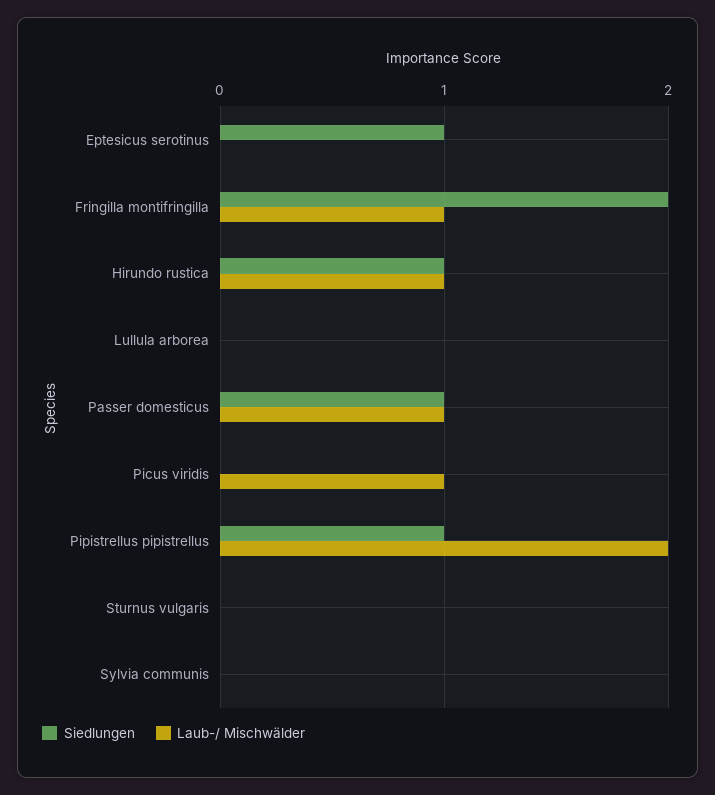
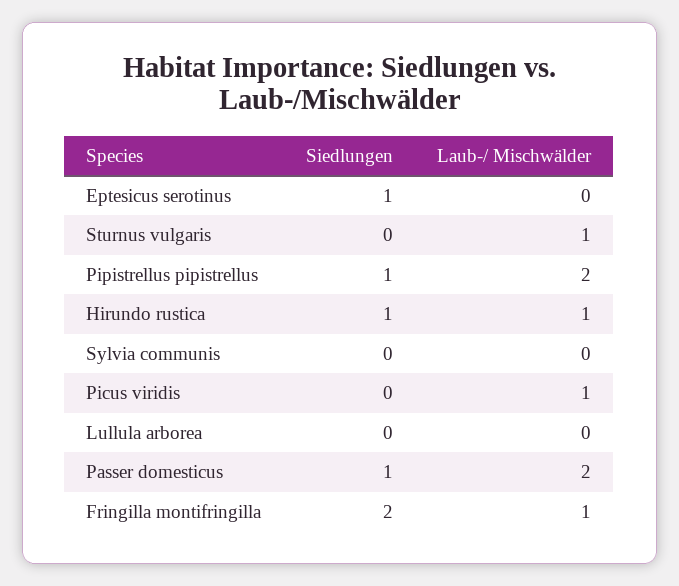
Laub-/ Mischwälder, Passer domesticus: 1 -> 2
Laub-/ Mischwälder, Sturnus vulgaris: 0 -> 1

